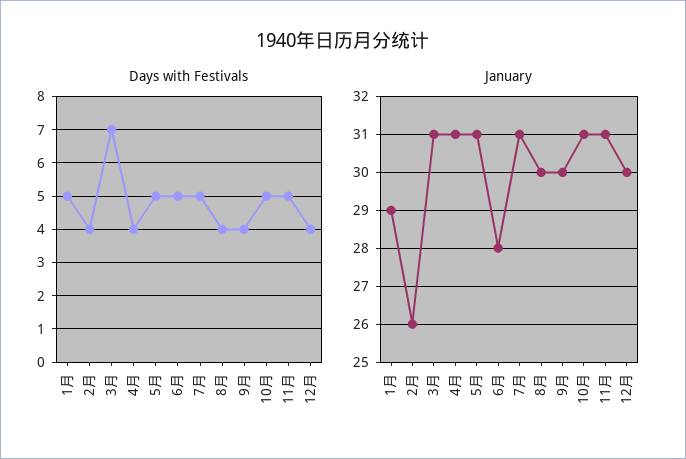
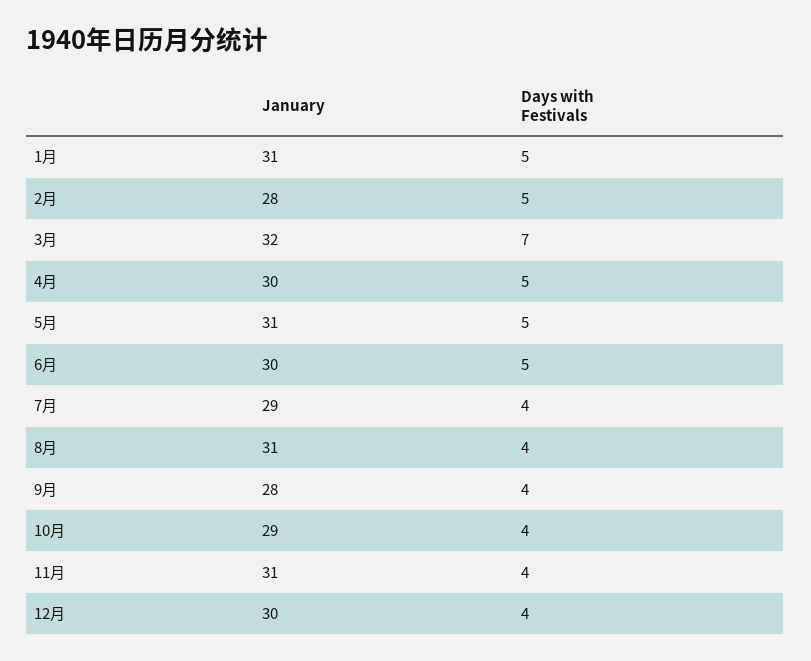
Days with Festivals, 2月: 4 -> 5
Days with Festivals, 4月: 4 -> 5
Days with Festivals, 7月: 5 -> 4
Days with Festivals, 10月: 5 -> 4
Days with Festivals, 11月: 5 -> 4
January, 1月: 29 -> 31
January, 2月: 26 -> 28
January, 3月: 31 -> 32
January, 4月: 31 -> 30
January, 6月: 28 -> 30
January, 7月: 31 -> 29
January, 8月: 30 -> 31
January, 9月: 30 -> 28
January, 10月: 31 -> 29

